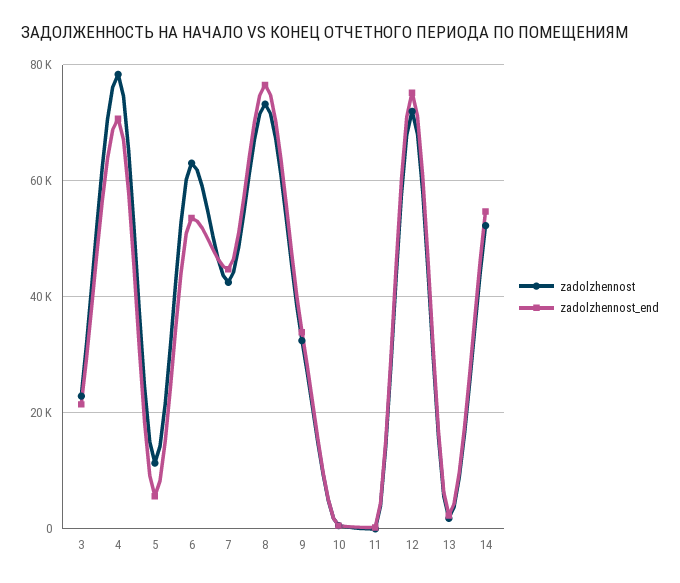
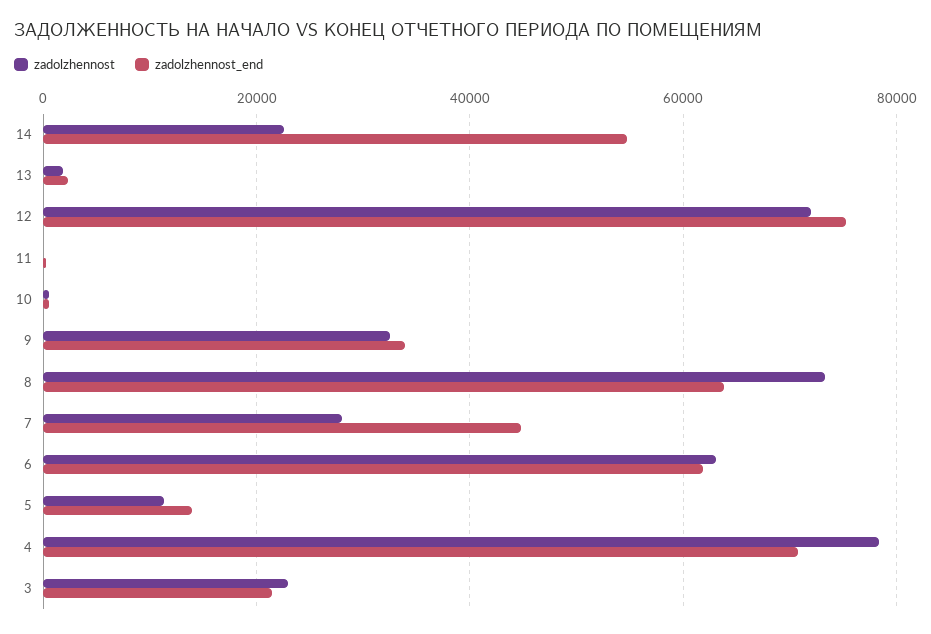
zadolzhennost_end, 5: 6000 -> 14000
zadolzhennost_end, 6: 54000 -> 62000
zadolzhennost, 7: 42000 -> 28000
zadolzhennost_end, 8: 76000 -> 64000
zadolzhennost, 14: 52000 -> 22000

